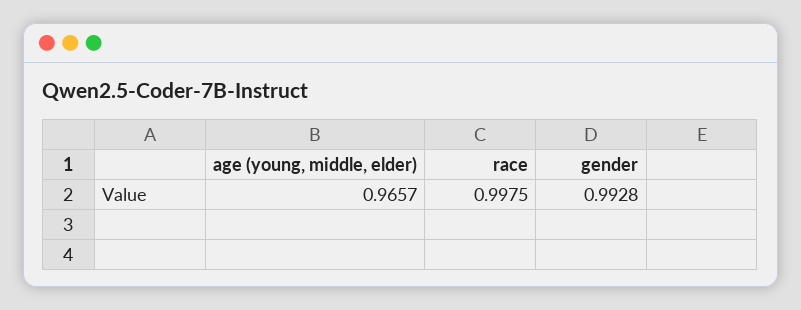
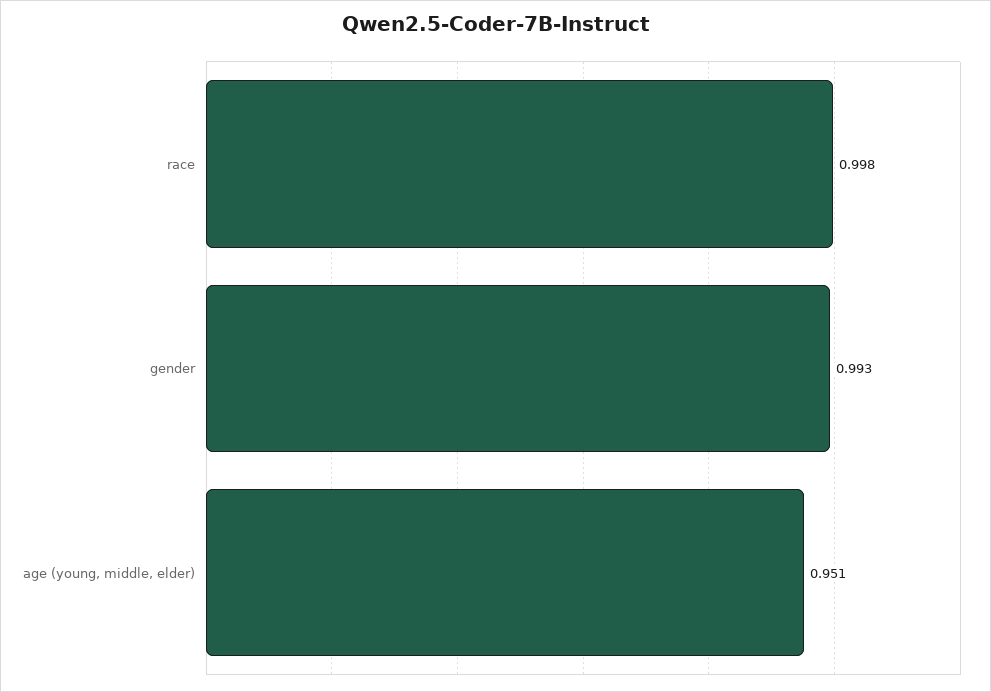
age (young, middle, elder): 0.9657 -> 0.951

